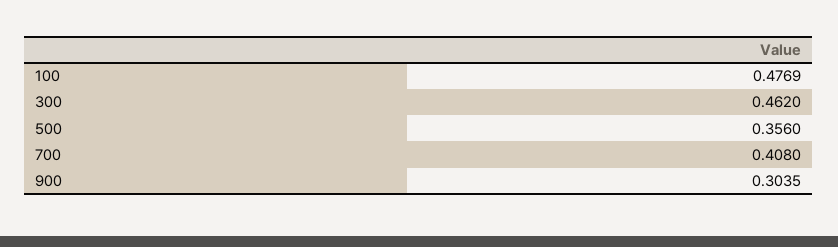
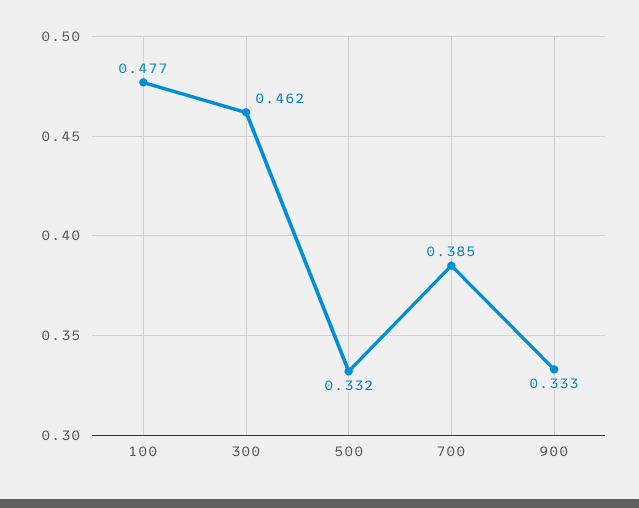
500: 0.356 -> 0.332
700: 0.408 -> 0.385
900: 0.3035 -> 0.333

